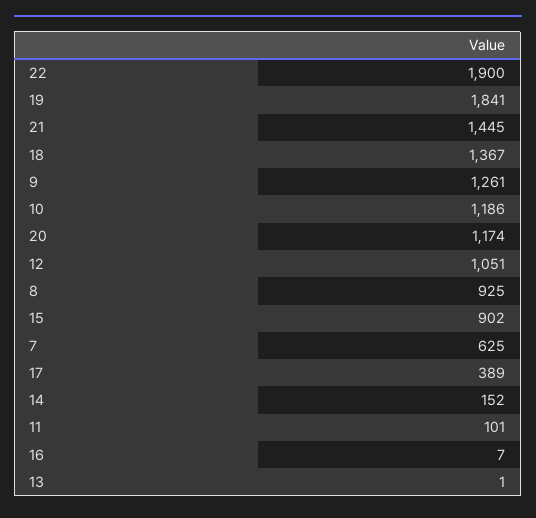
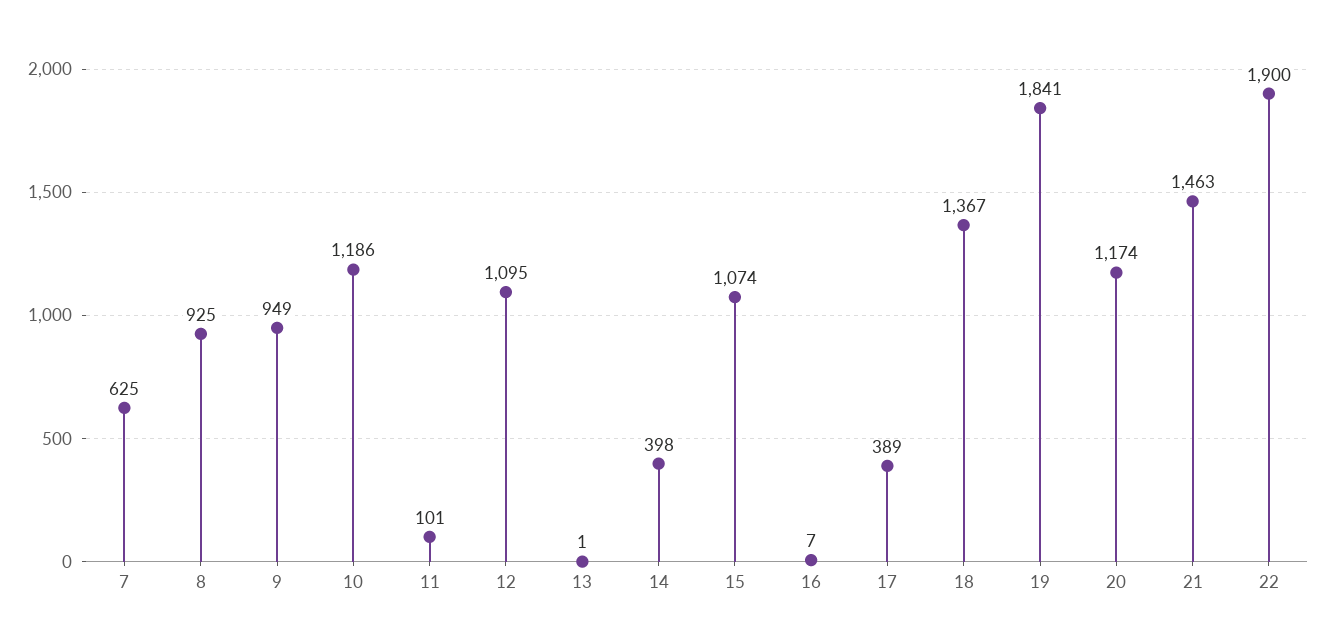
21: 1445 -> 1463
9: 1261 -> 949
12: 1051 -> 1095
15: 902 -> 1074
14: 152 -> 398

